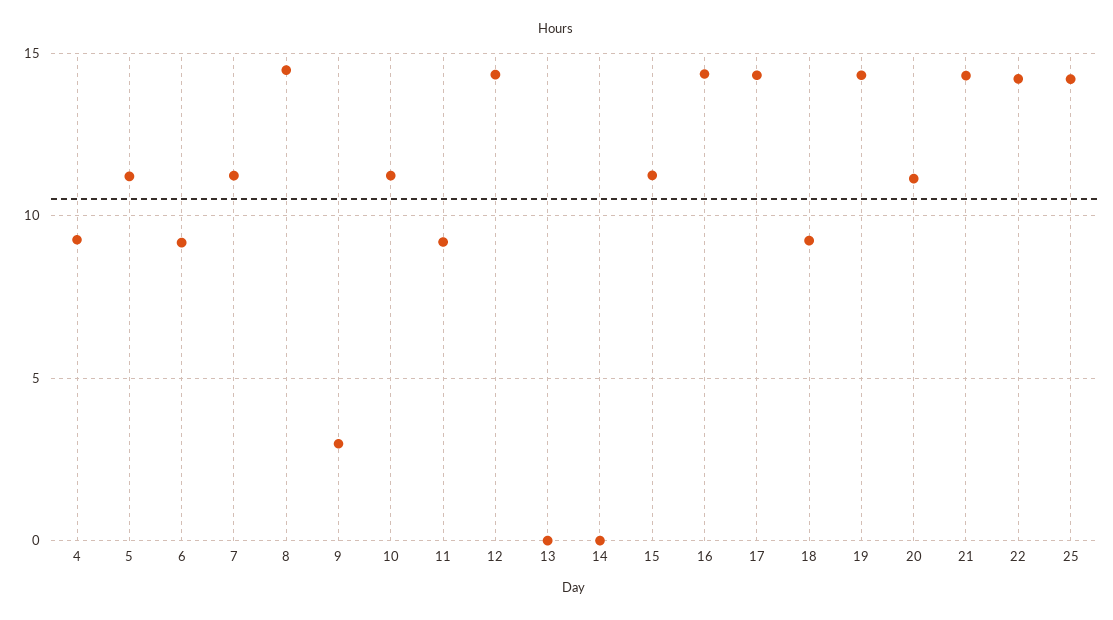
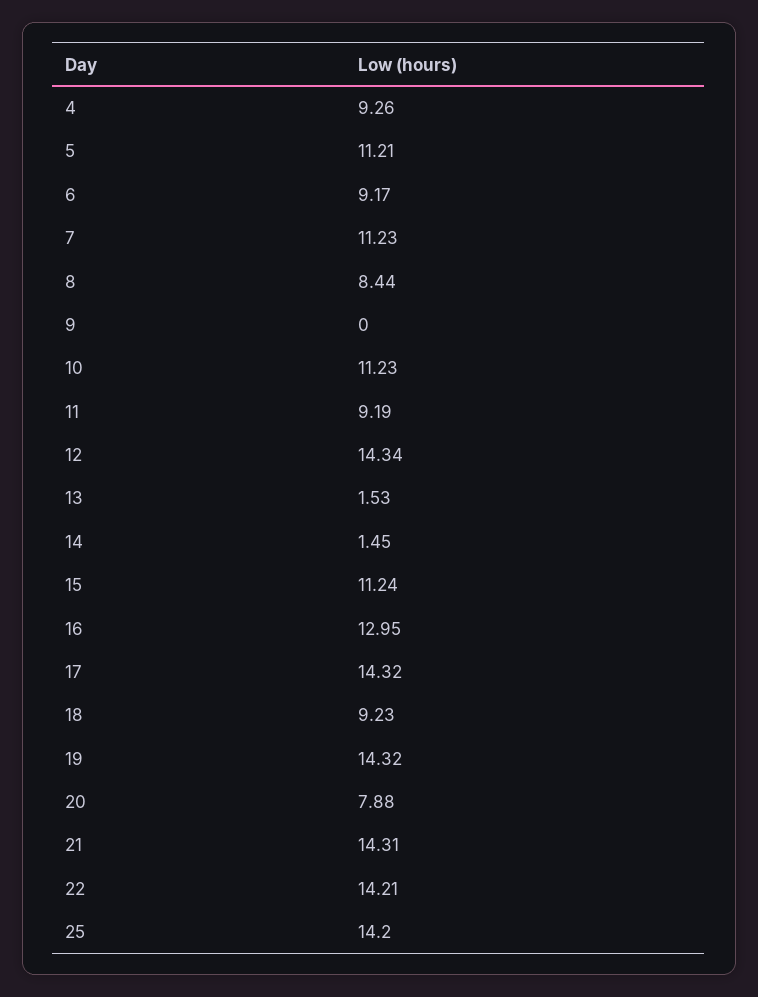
8: 14.5 -> 8.44
9: 3 -> 0
13: 0 -> 1.53
14: 0 -> 1.45
16: 14.5 -> 12.95
20: 11 -> 7.88

